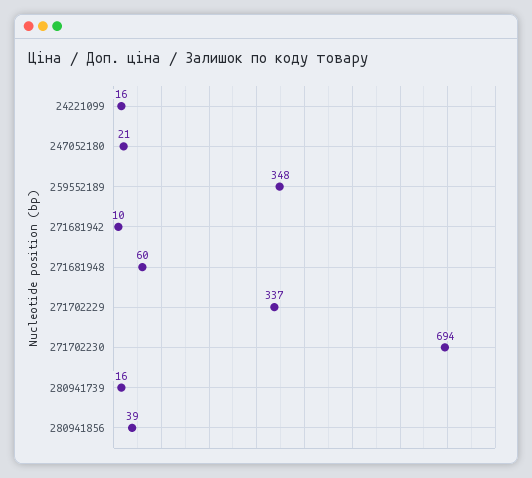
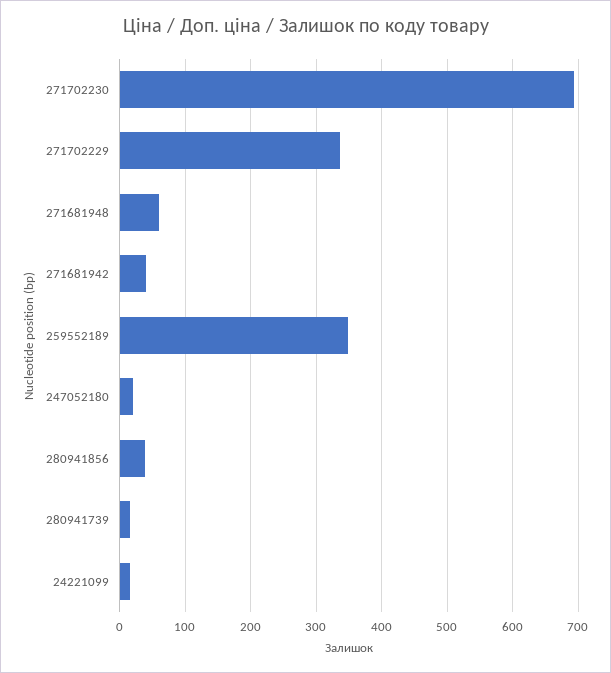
271681942: 10 -> 40

